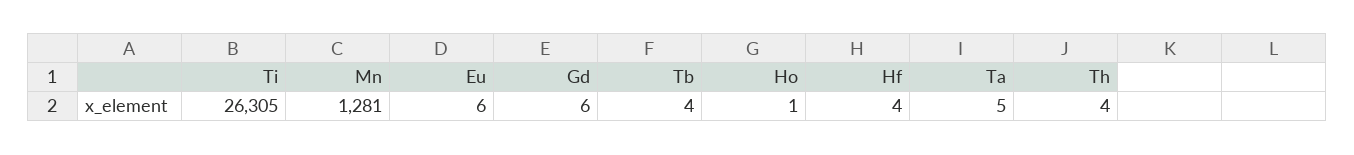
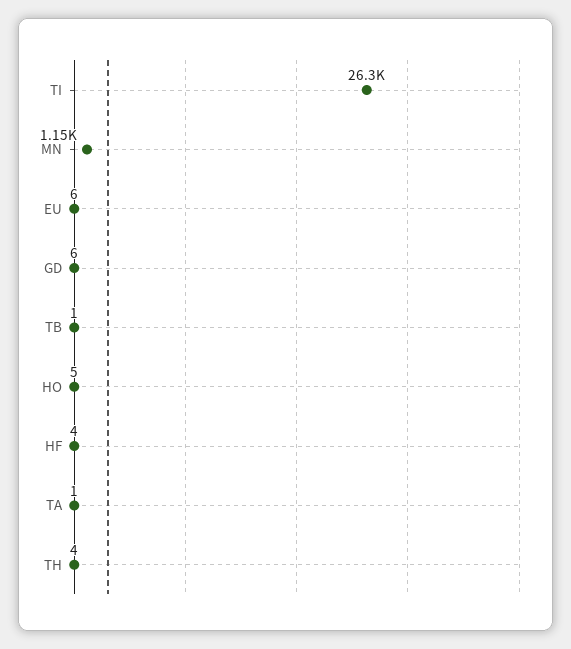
Mn: 1281 -> 1150
Tb: 4 -> 1
Ho: 1 -> 5
Ta: 5 -> 1

